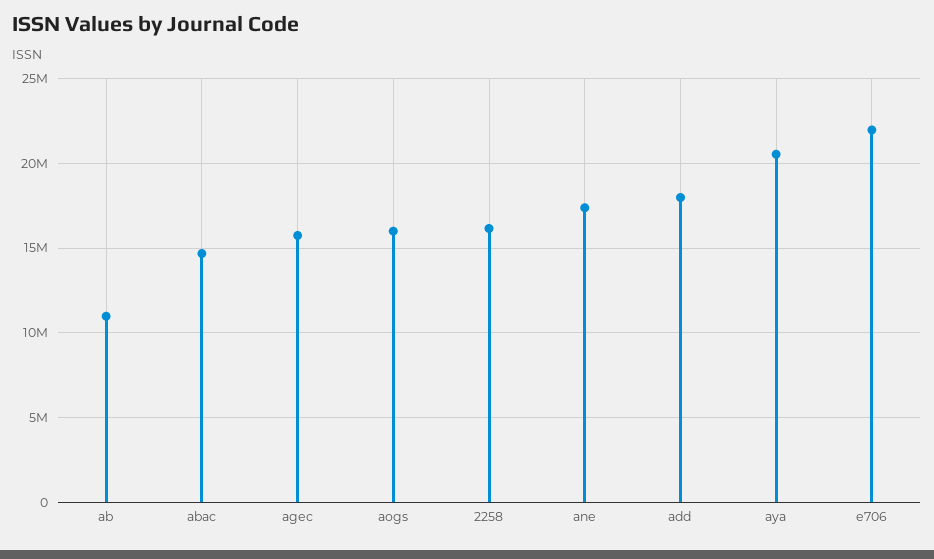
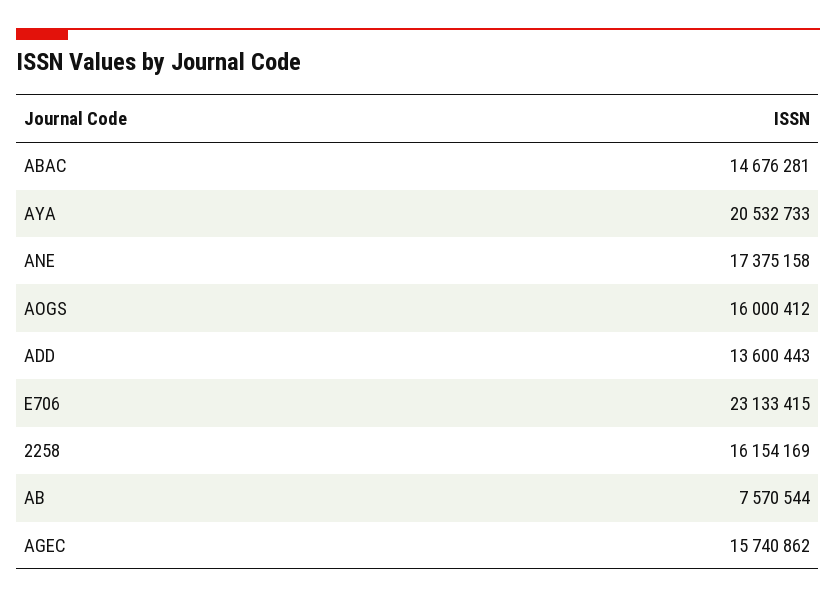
ab: 11000000 -> 7570544
add: 18000000 -> 13600443
e706: 22000000 -> 23133415

